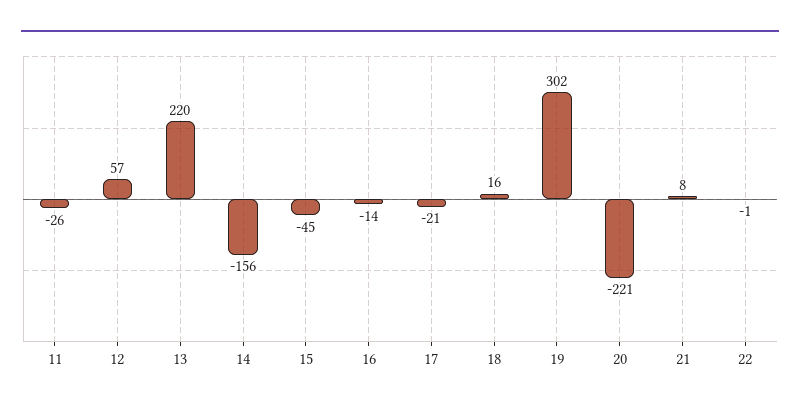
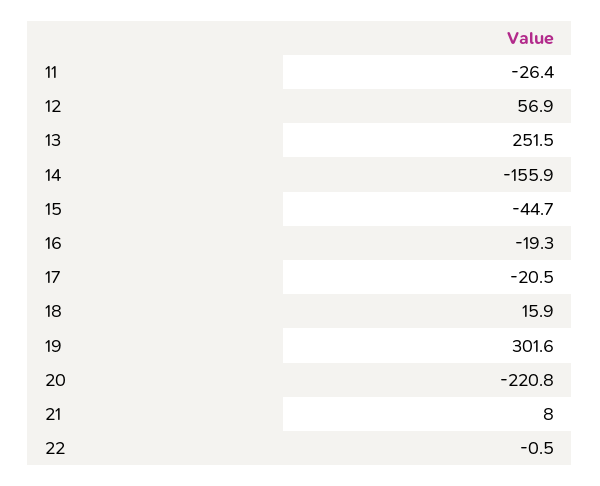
13: 220 -> 251.5
16: -14 -> -19.3

